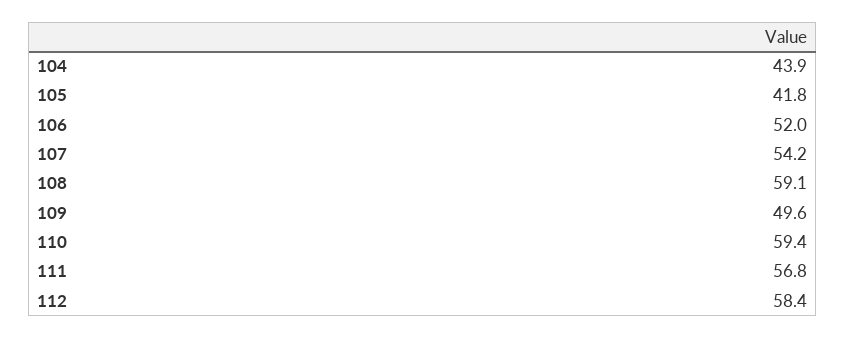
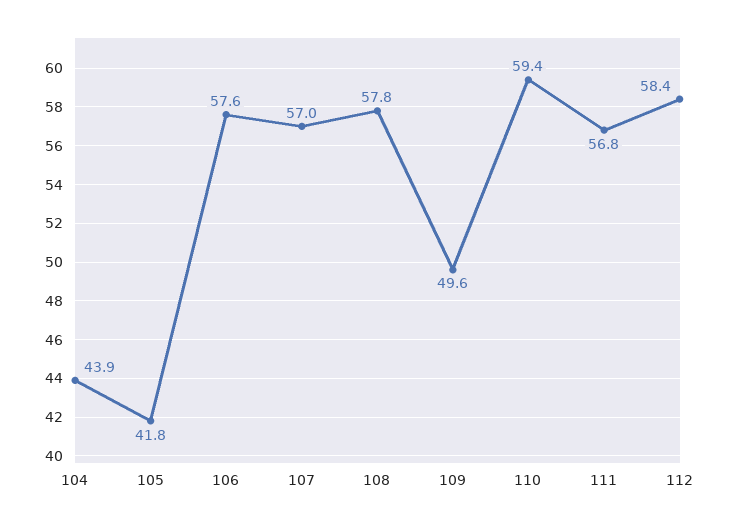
106: 52 -> 57.6
107: 54.2 -> 57
108: 59.1 -> 57.8

